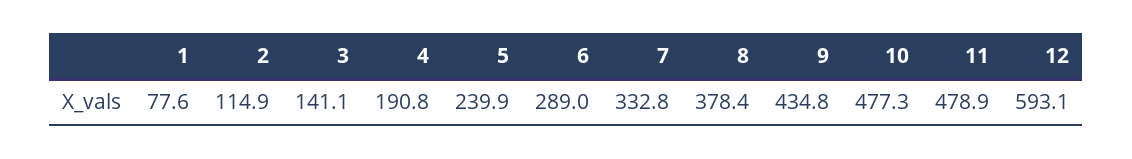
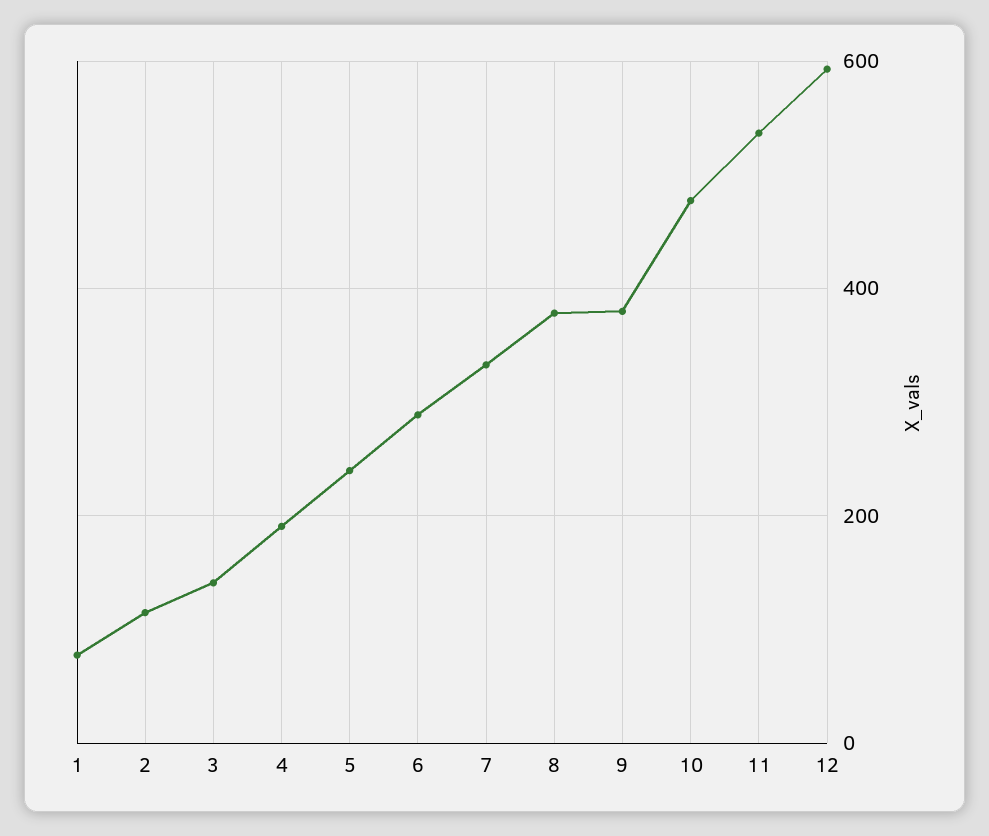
9: 434.8 -> 380
11: 478.9 -> 540

